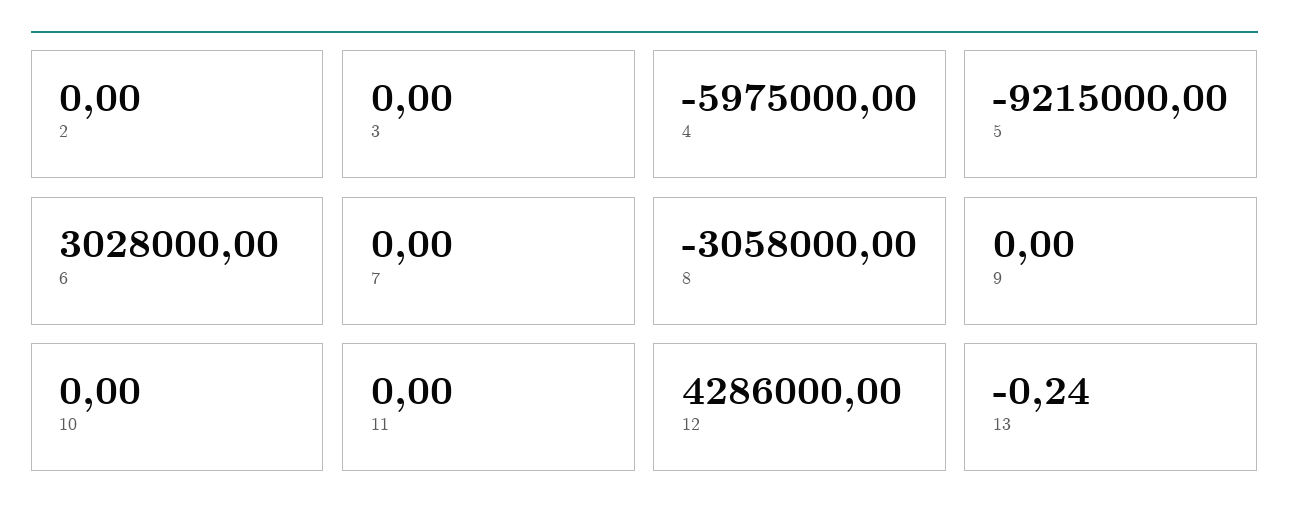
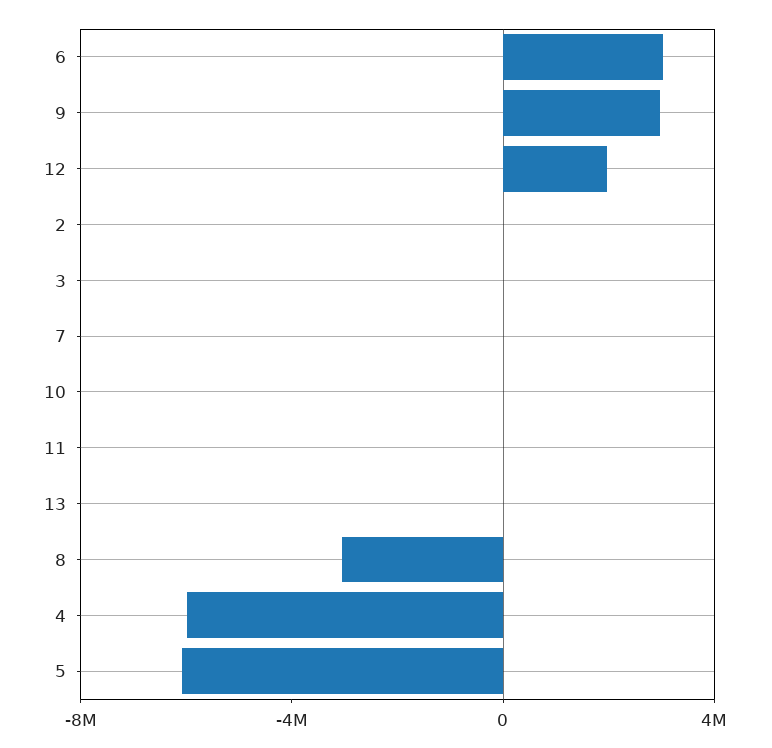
5: -9215000 -> -6000000
9: 0 -> 3000000
12: 4286000 -> 2000000

